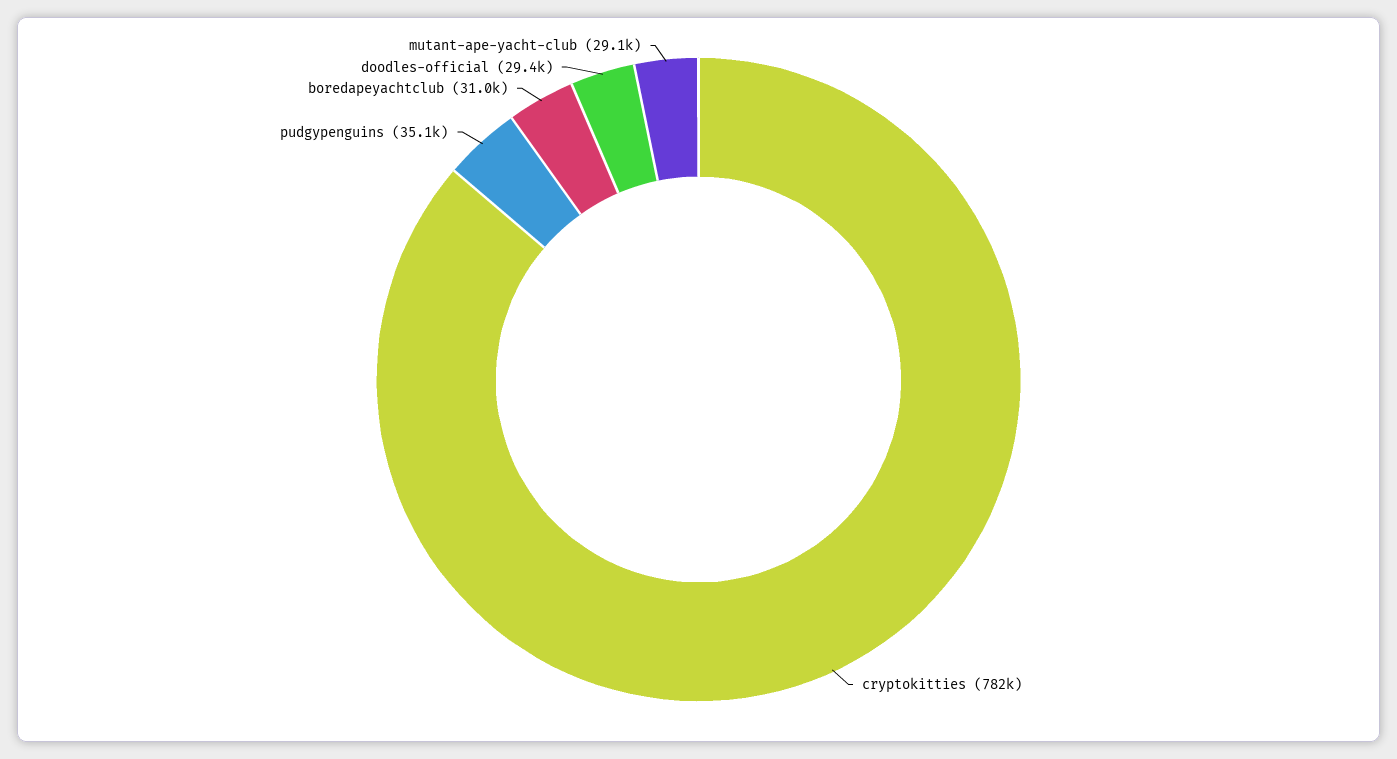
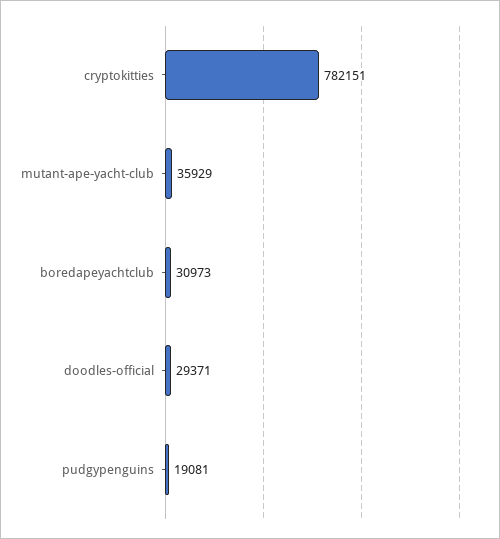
pudgypenguins: 35100 -> 19081
mutant-ape-yacht-club: 29100 -> 35929

